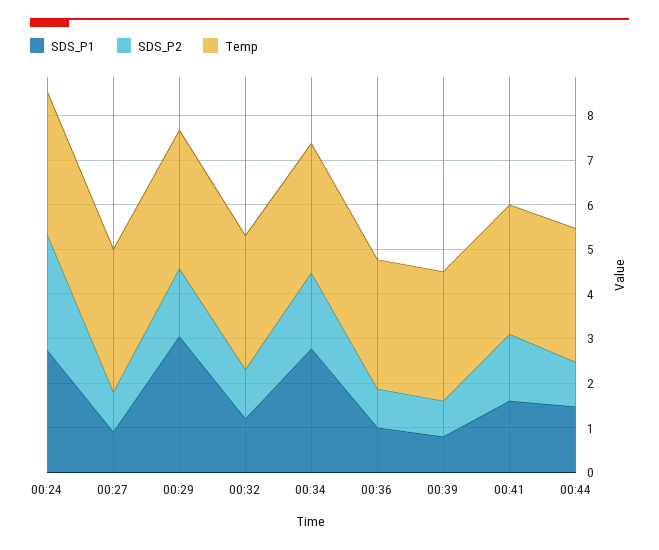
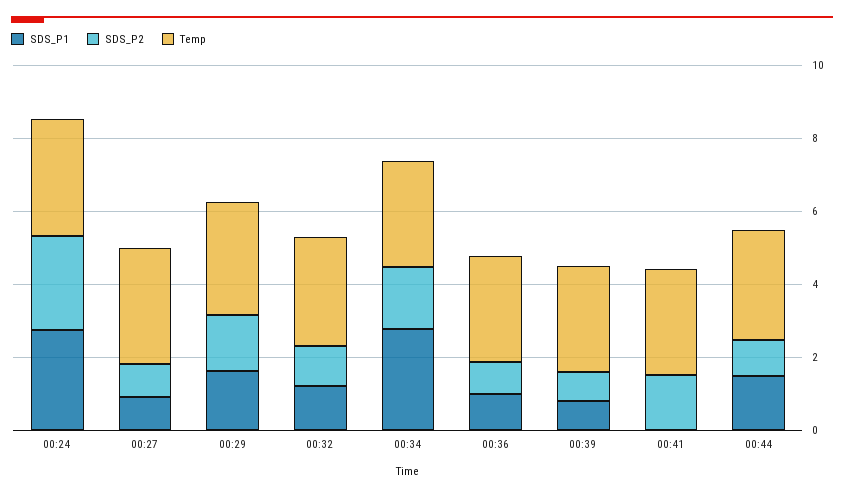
SDS_P1, 00:29: 3 -> 1.5
SDS_P1, 00:41: 1.6 -> 0

